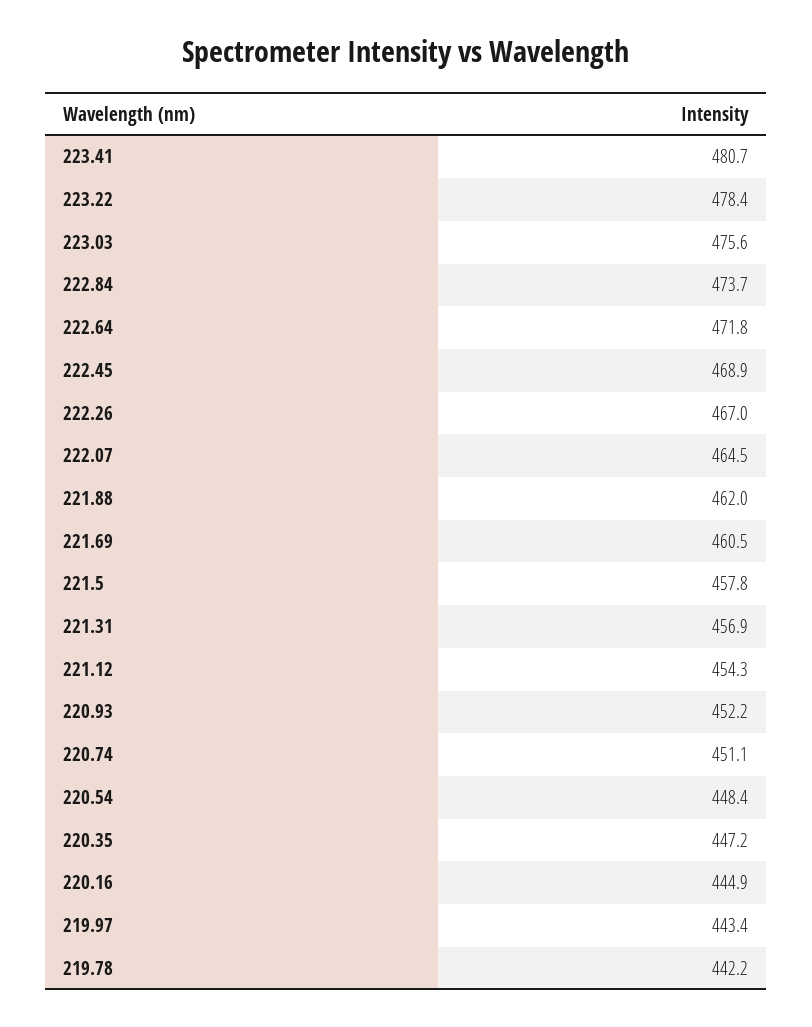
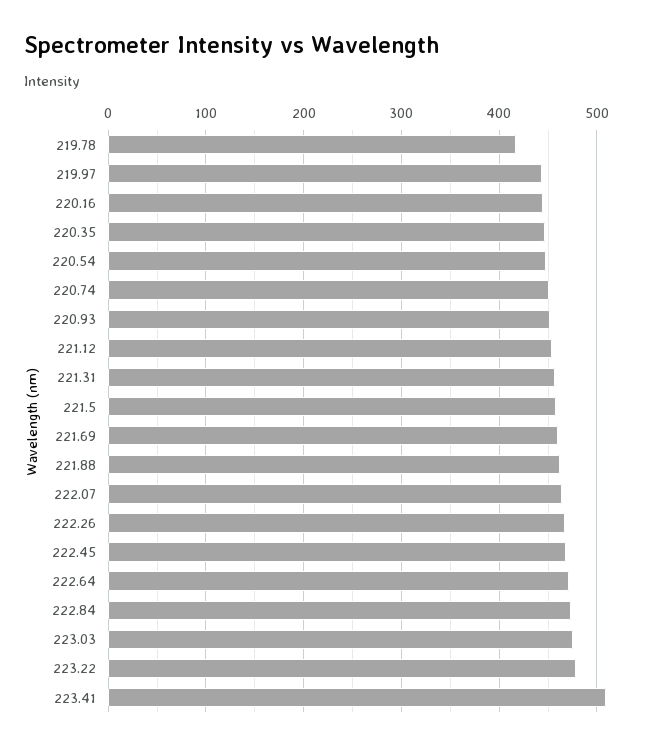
223.41: 480.7 -> 510
219.78: 442.2 -> 420

